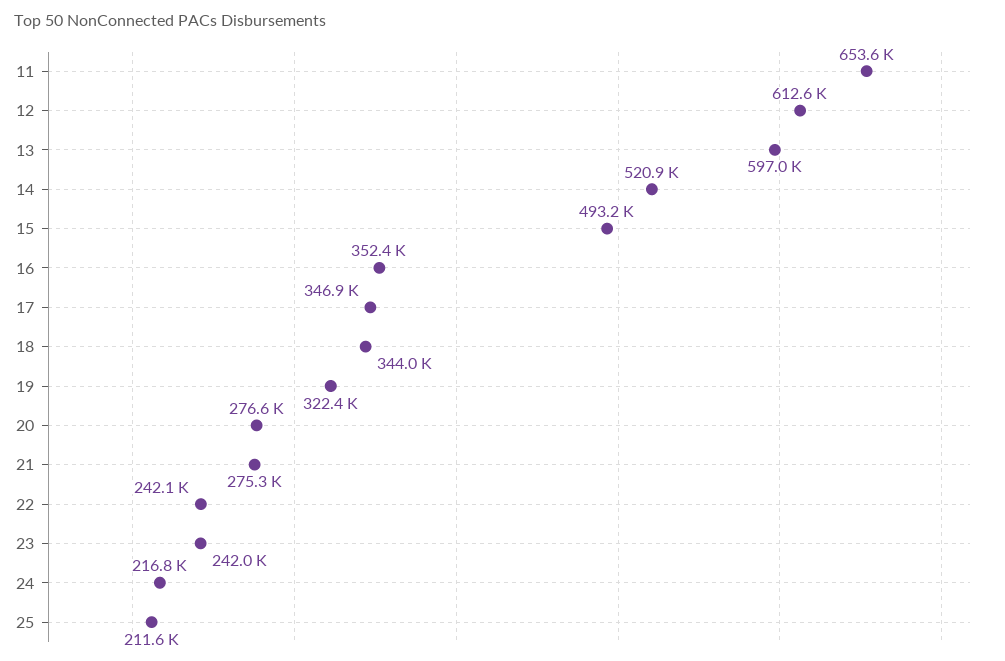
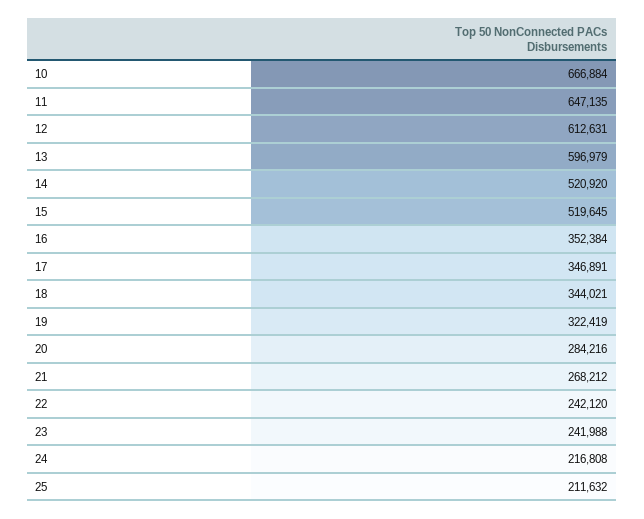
11: 653600 -> 647135
15: 493200 -> 519645
20: 276600 -> 284216
21: 275300 -> 268212
10: none -> 666884

